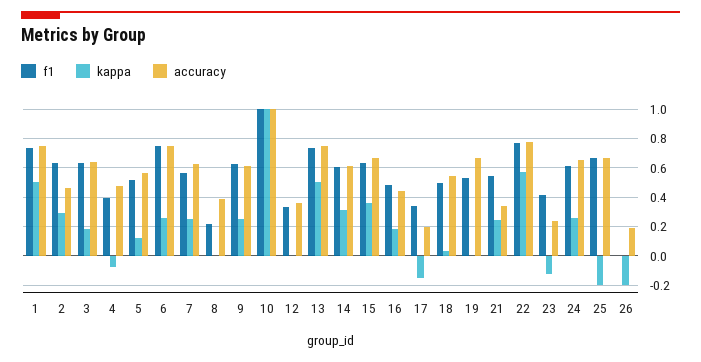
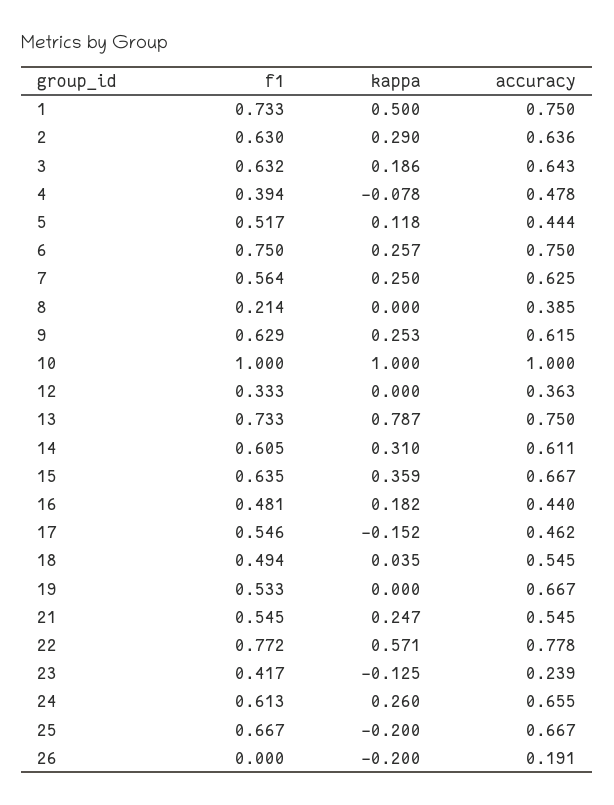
accuracy, 2: 0.45 -> 0.636
accuracy, 5: 0.55 -> 0.444
kappa, 13: 0.5 -> 0.787
f1, 17: 0.35 -> 0.546
accuracy, 17: 0.2 -> 0.462
accuracy, 21: 0.35 -> 0.545

